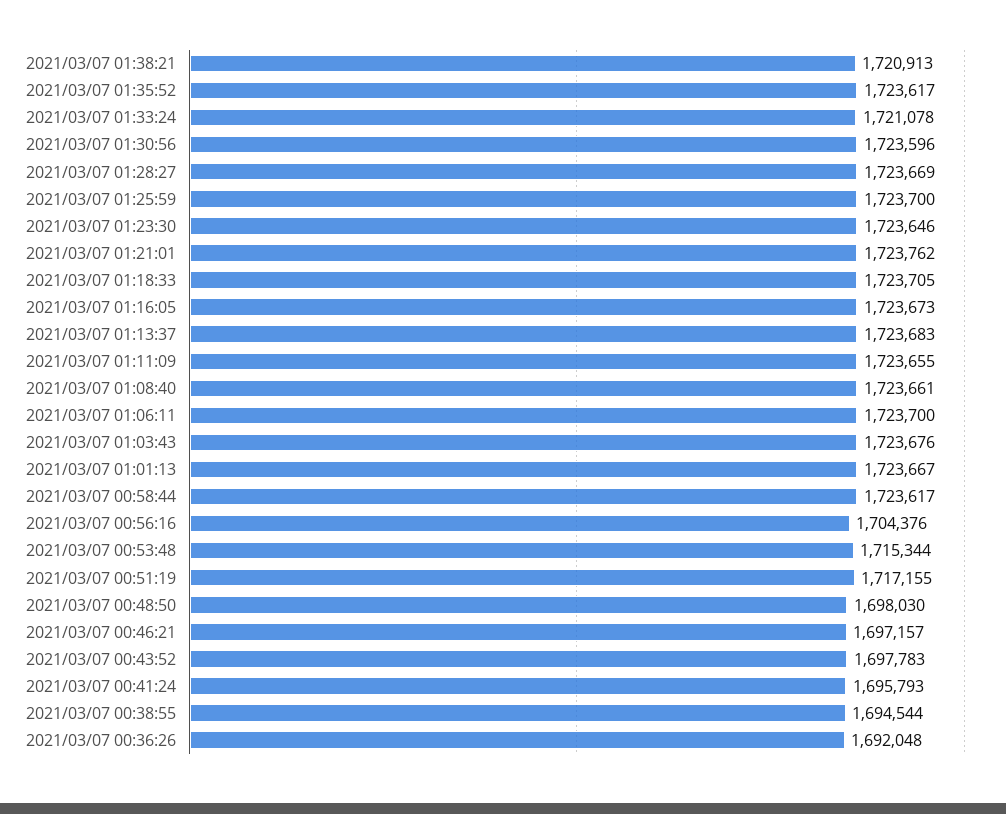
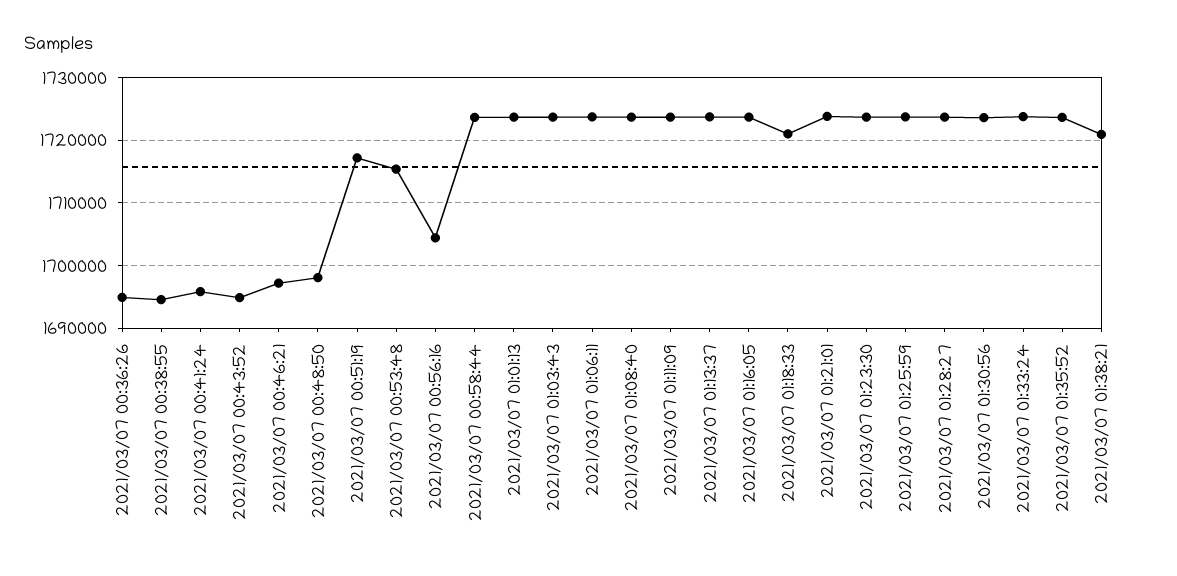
2021/03/07 01:33:24: 1721078 -> 1724000
2021/03/07 01:18:33: 1723705 -> 1721000
2021/03/07 00:43:52: 1697783 -> 1695000
2021/03/07 00:36:26: 1692048 -> 1695000

